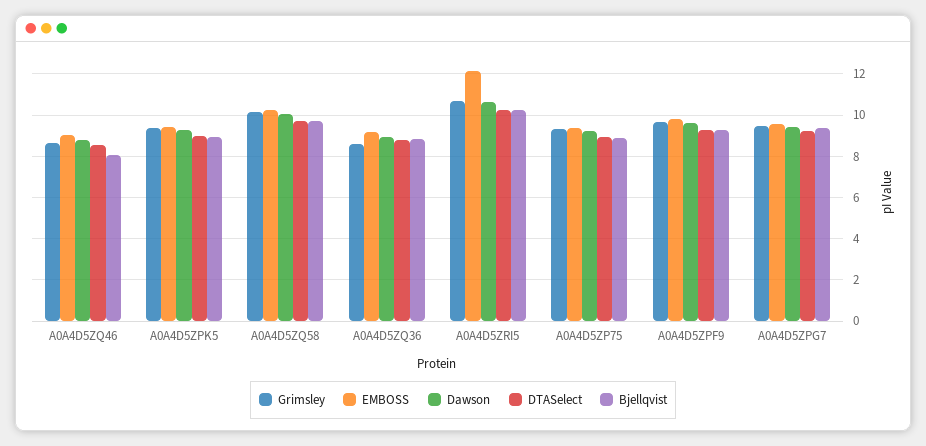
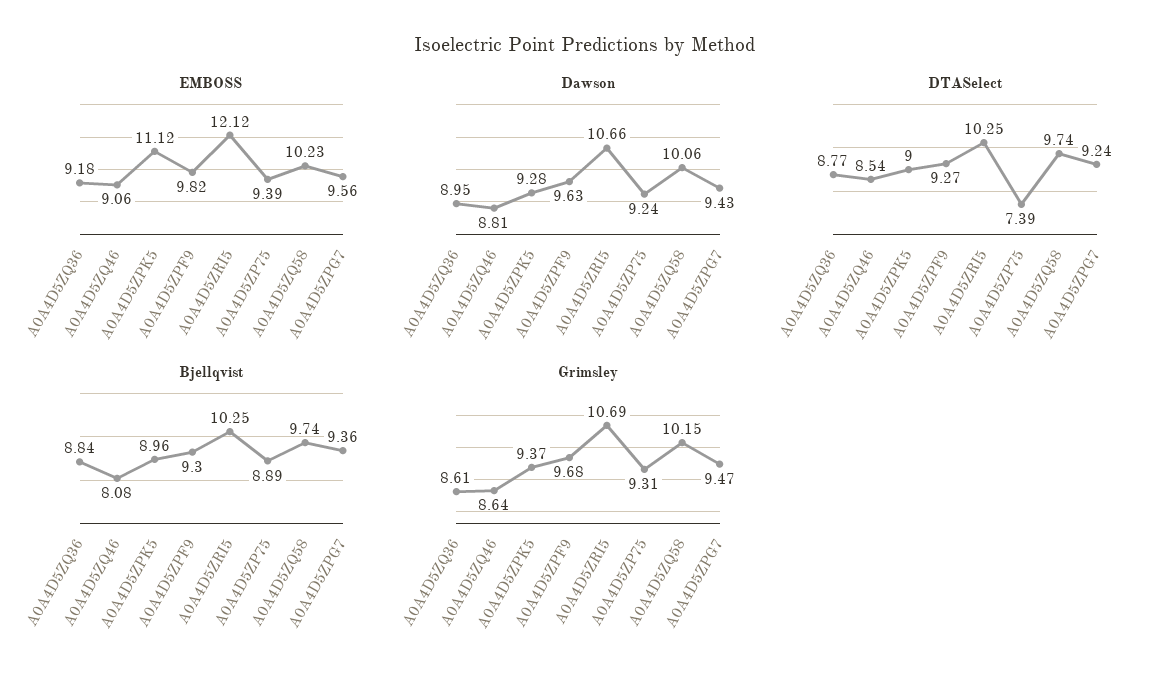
EMBOSS, A0A4D5ZPK5: 9.5 -> 11.12
DTASelect, A0A4D5ZP75: 9 -> 7.39

